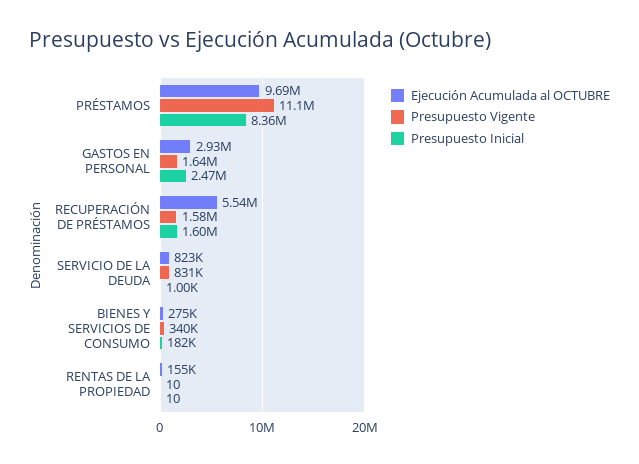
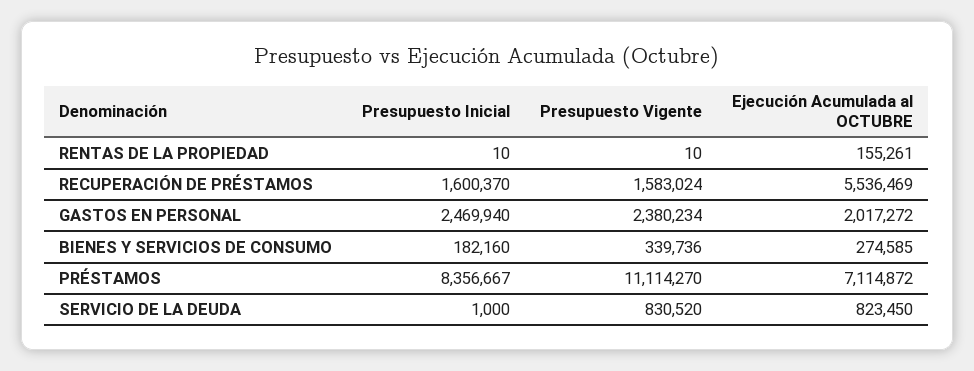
Ejecución Acumulada al OCTUBRE, PRÉSTAMOS: 9690000 -> 7114872
Ejecución Acumulada al OCTUBRE, GASTOS EN PERSONAL: 2930000 -> 2017272
Presupuesto Vigente, GASTOS EN PERSONAL: 1640000 -> 2380234

